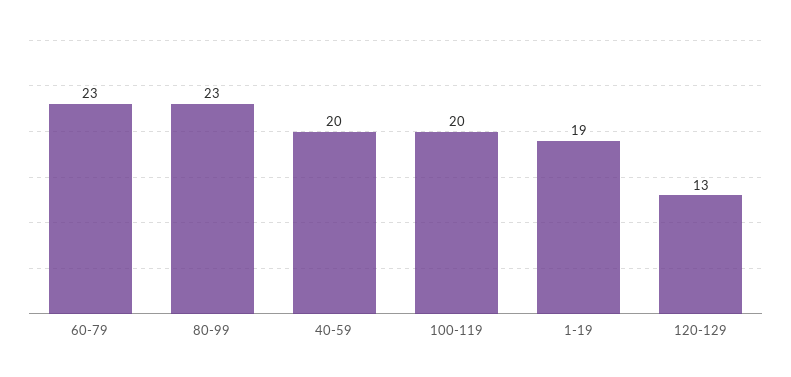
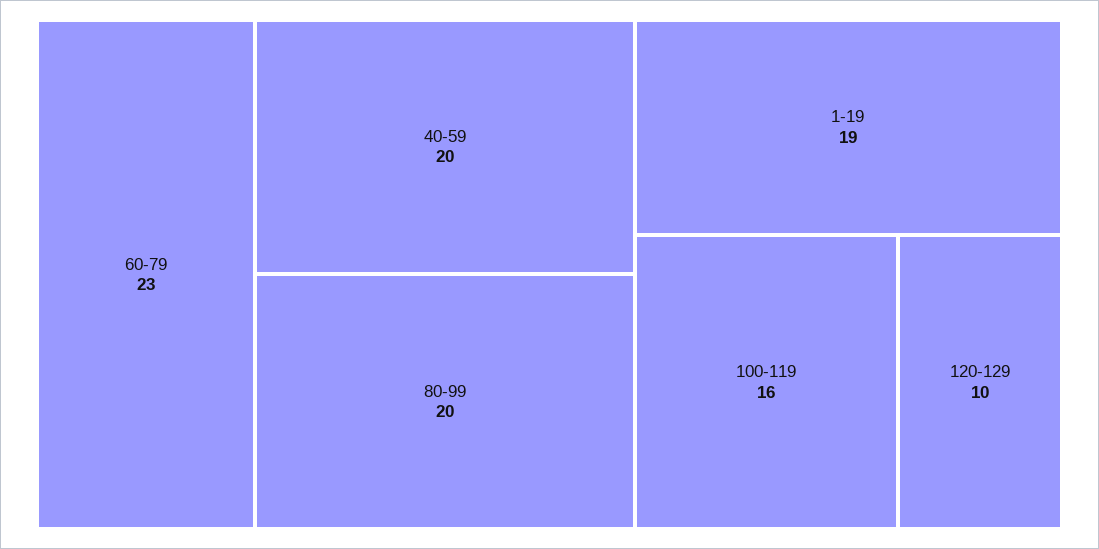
80-99: 23 -> 20
100-119: 20 -> 16
120-129: 13 -> 10

